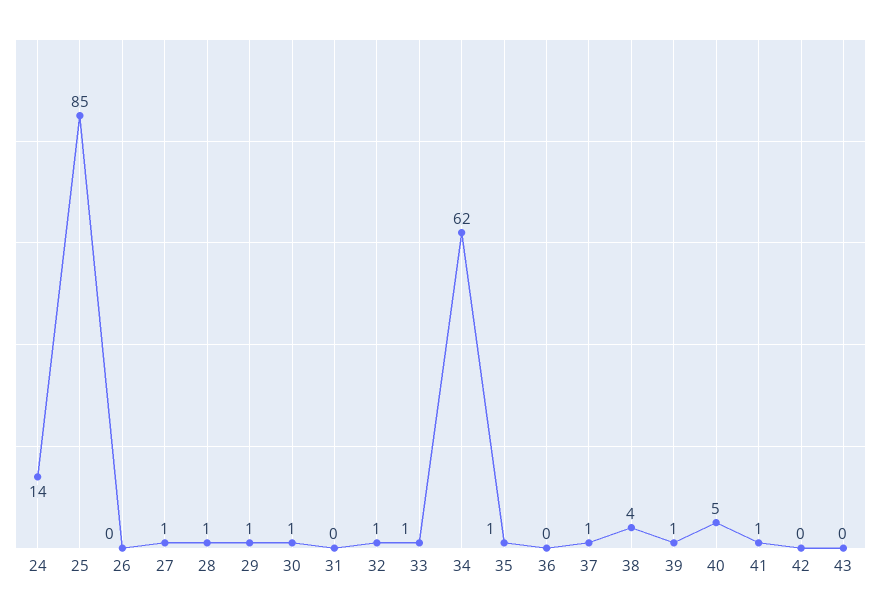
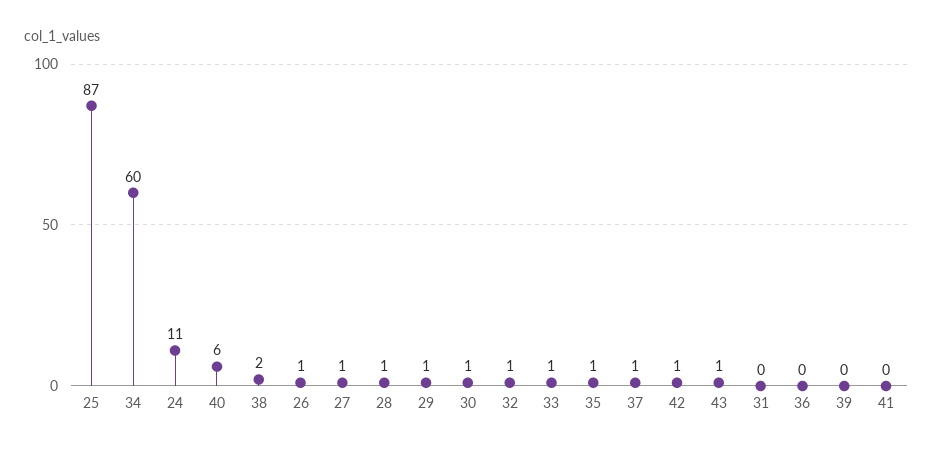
24: 14 -> 11
25: 85 -> 87
26: 0 -> 1
34: 62 -> 60
38: 4 -> 2
39: 1 -> 0
40: 5 -> 6
41: 1 -> 0
42: 0 -> 1
43: 0 -> 1

